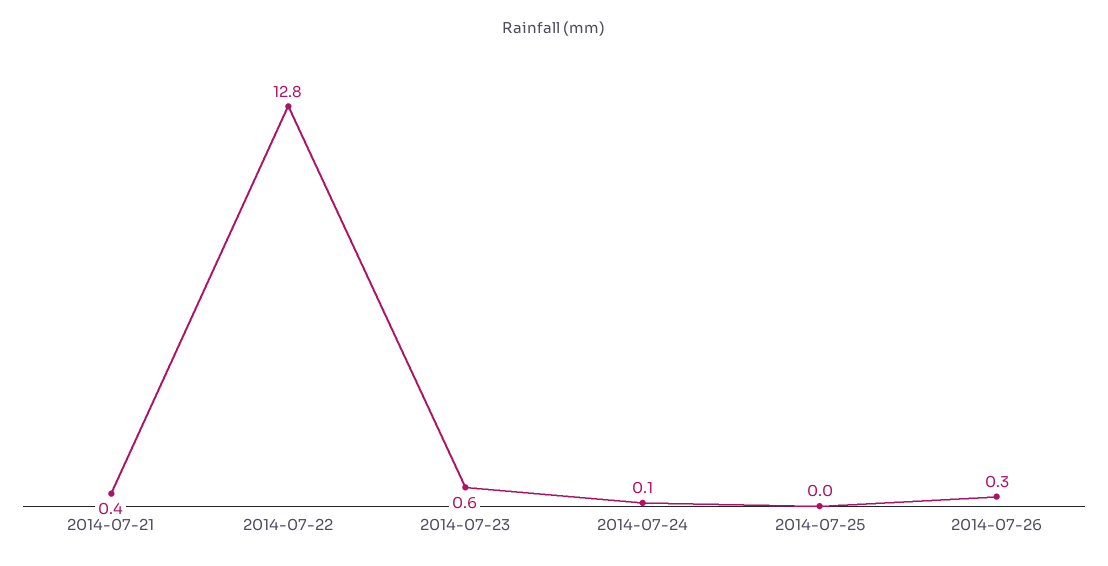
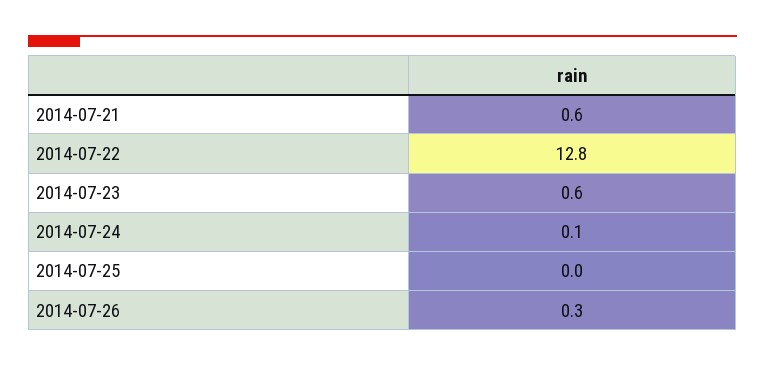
2014-07-21: 0.4 -> 0.6

